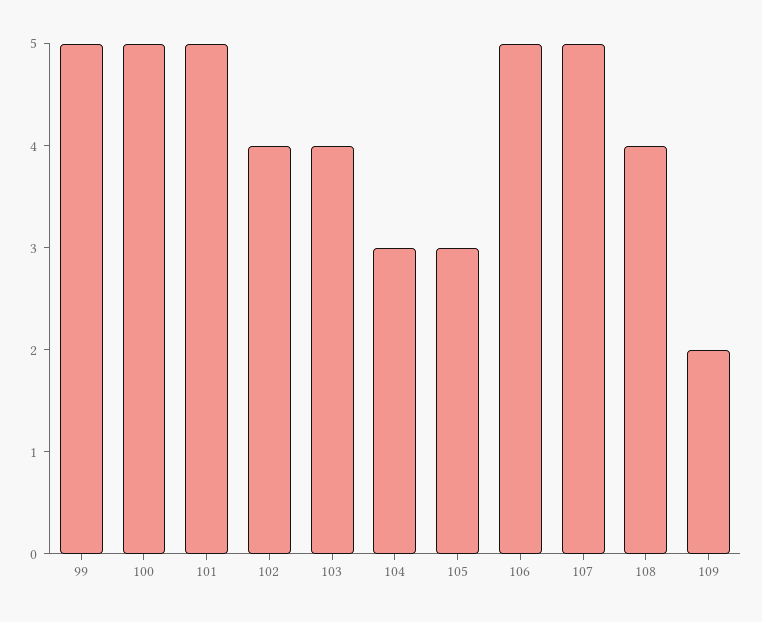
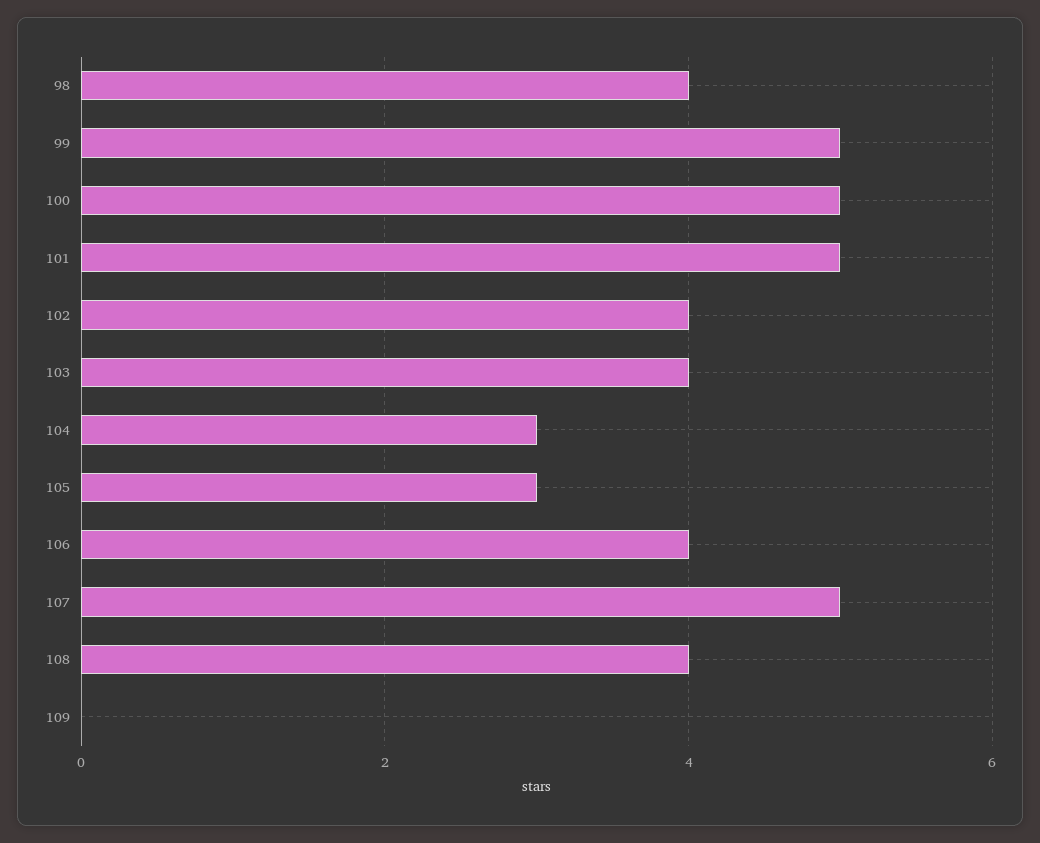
106: 5 -> 4
109: 2 -> 0
98: none -> 4

